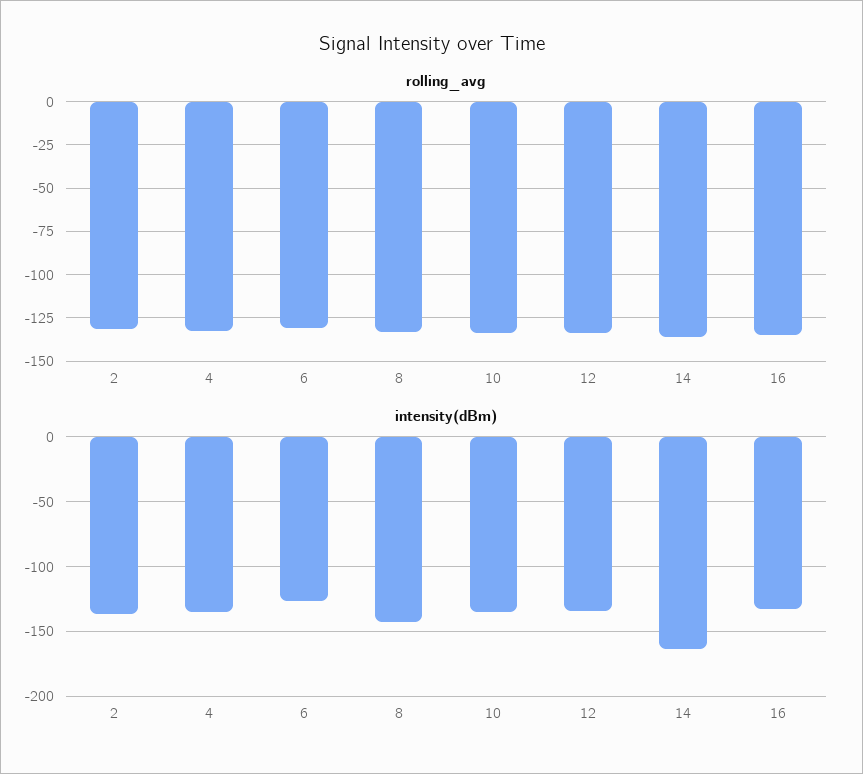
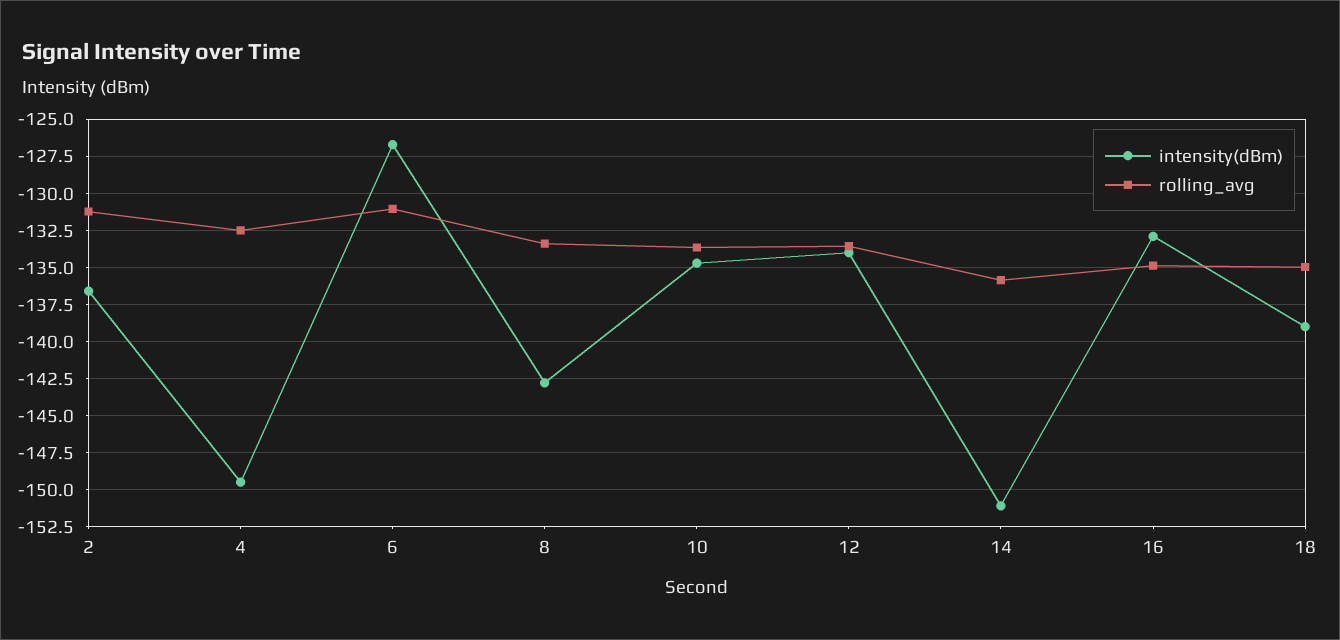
intensity(dBm), 4: -135 -> -149.5
intensity(dBm), 14: -165 -> -151
intensity(dBm), 18: none -> -139
rolling_avg, 18: none -> -135

